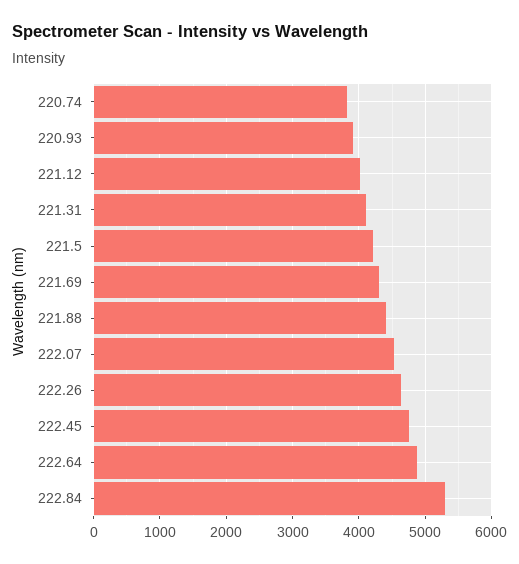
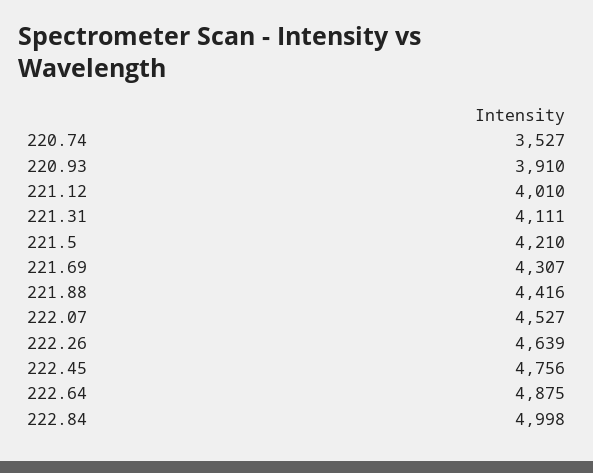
220.74: 3800 -> 3527
222.84: 5300 -> 4998

